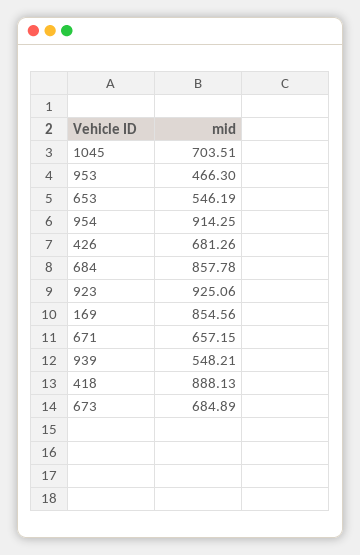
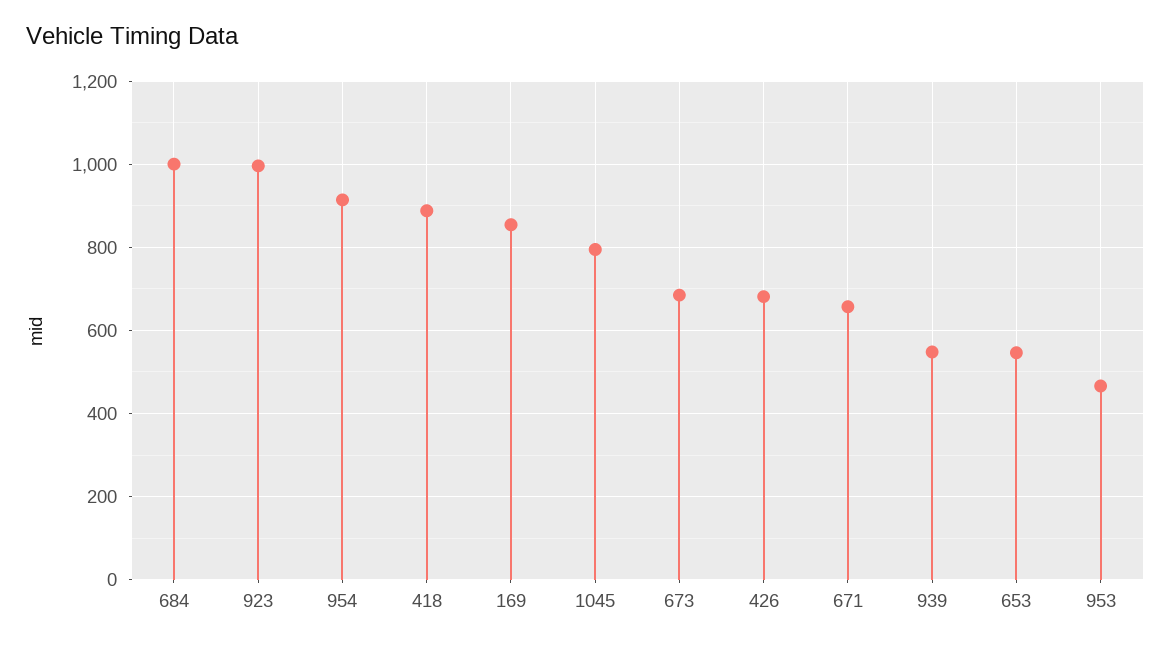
1045: 703.51 -> 800
684: 857.78 -> 1000
923: 925.06 -> 1000

